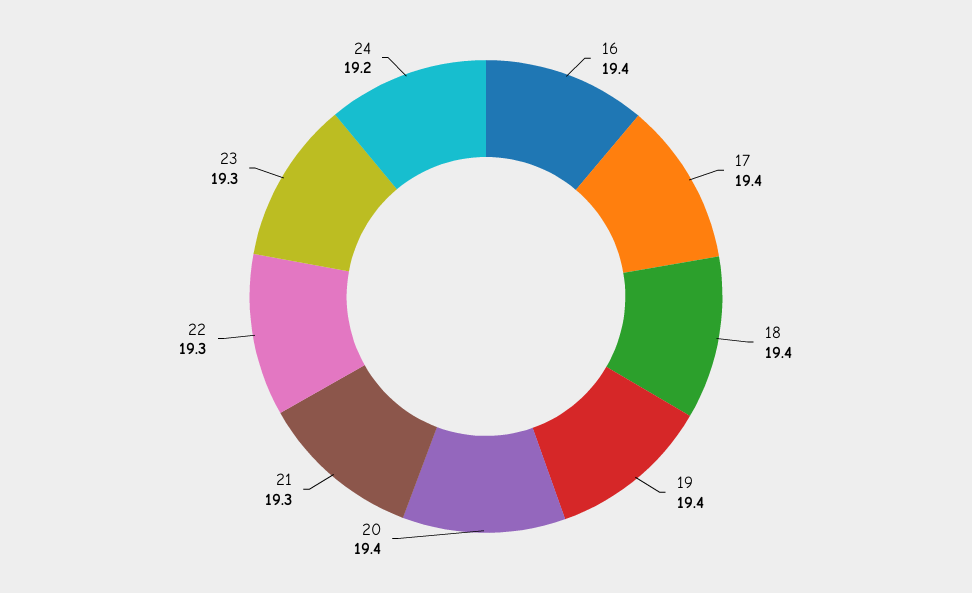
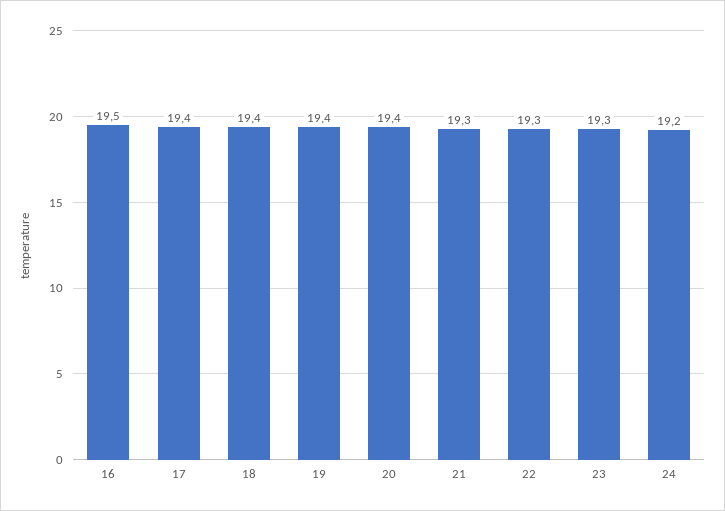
16: 19.4 -> 19.5

